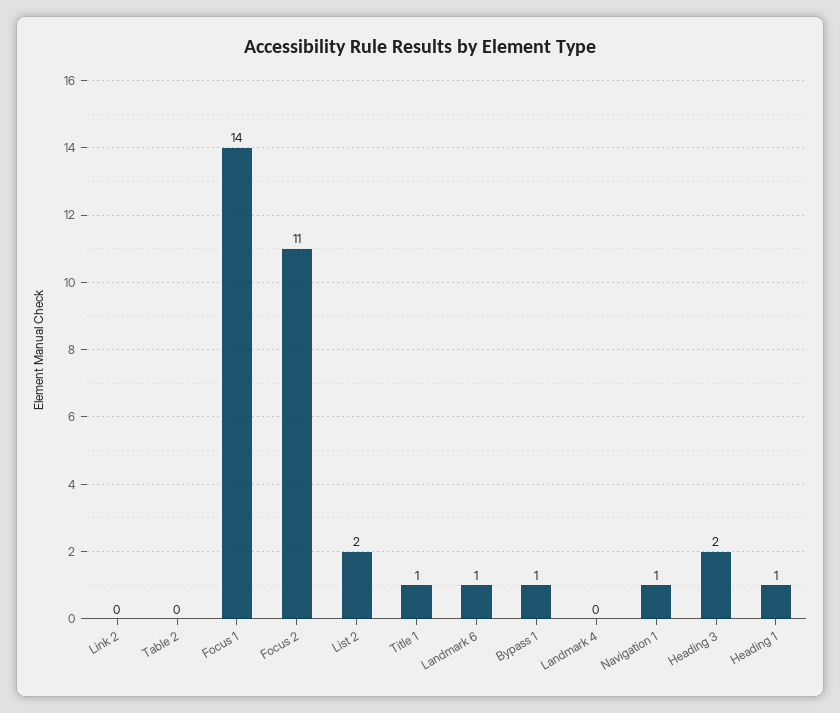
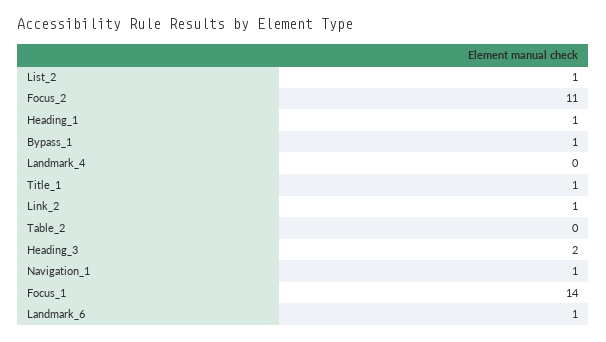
Link 2: 0 -> 1
List 2: 2 -> 1

